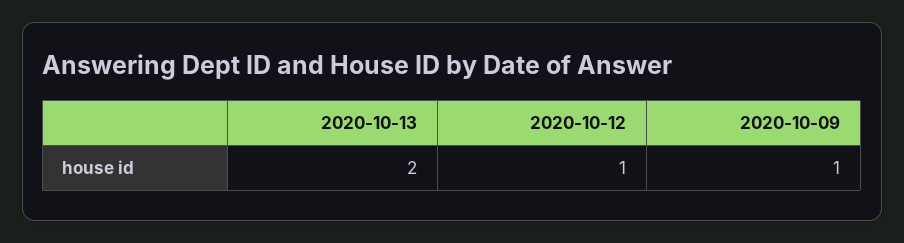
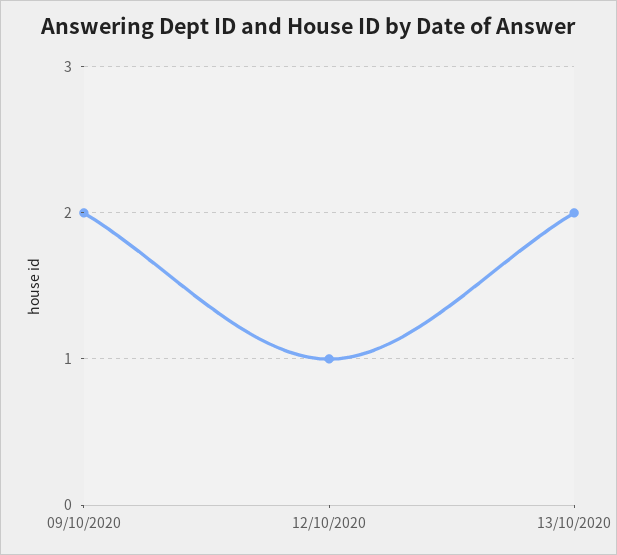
2020-10-09: 1 -> 2

